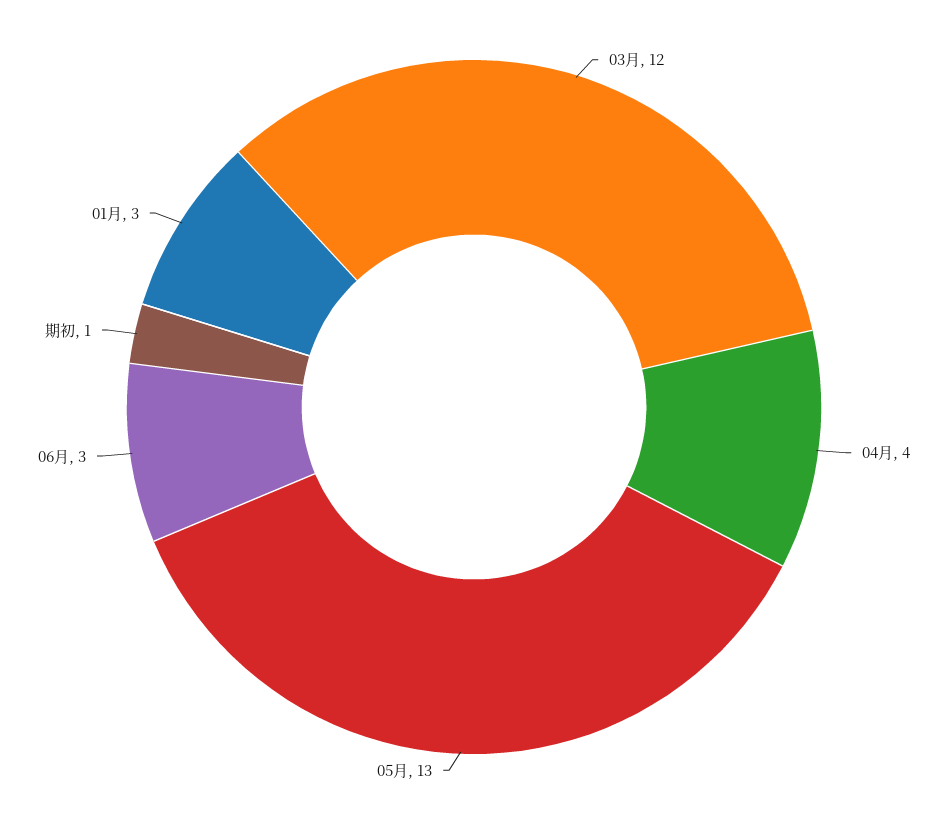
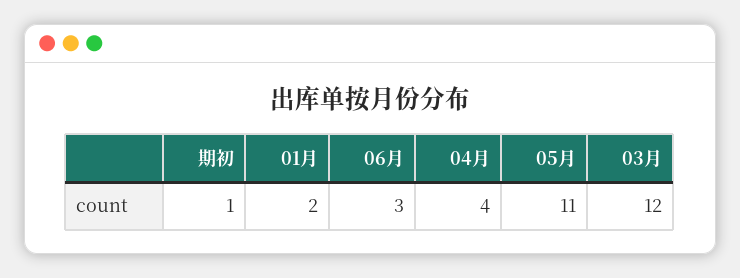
05月: 13 -> 11
01月: 3 -> 2

